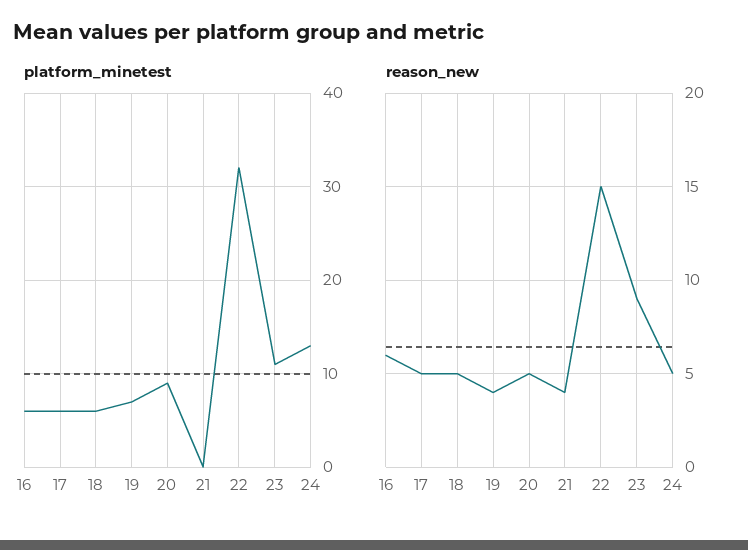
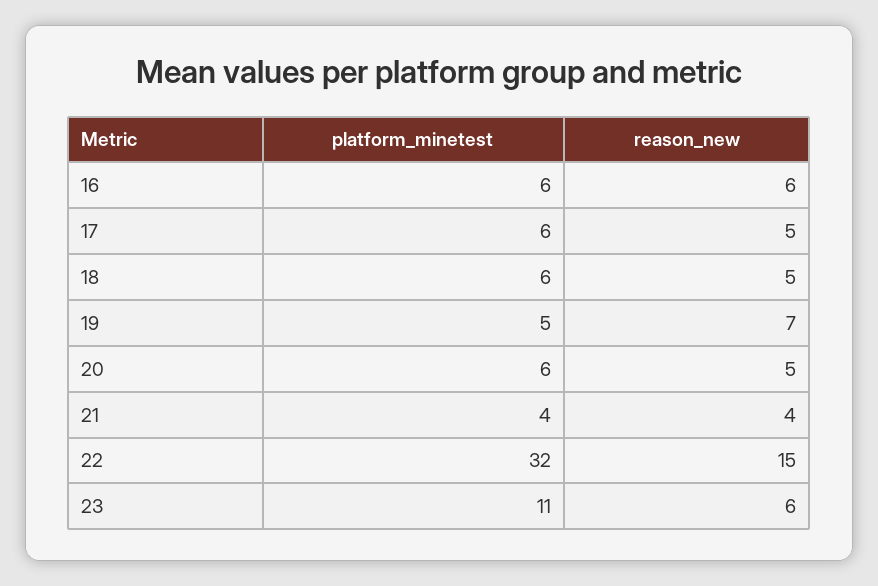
platform_minetest, 19: 7 -> 5
platform_minetest, 20: 9 -> 6
platform_minetest, 21: 0 -> 4
platform_minetest, 24: 13 -> none
reason_new, 19: 4 -> 7
reason_new, 23: 9 -> 6
reason_new, 24: 5 -> none

